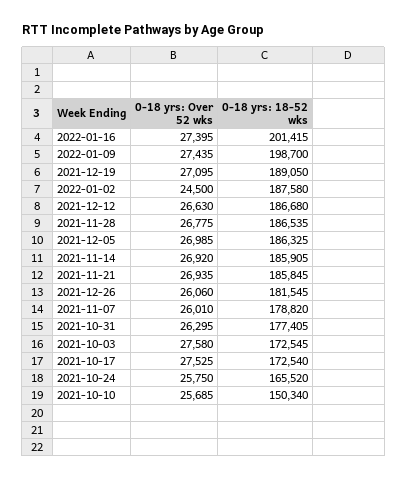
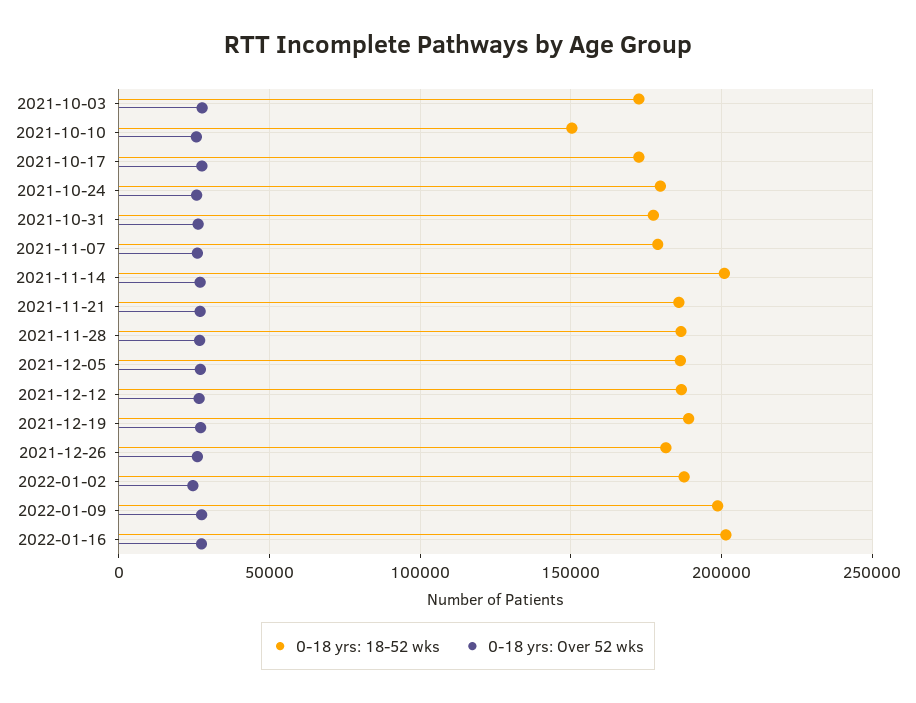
0-18 yrs: 18-52 wks, 2021-11-14: 185905 -> 200000
0-18 yrs: 18-52 wks, 2021-10-24: 165520 -> 180000

